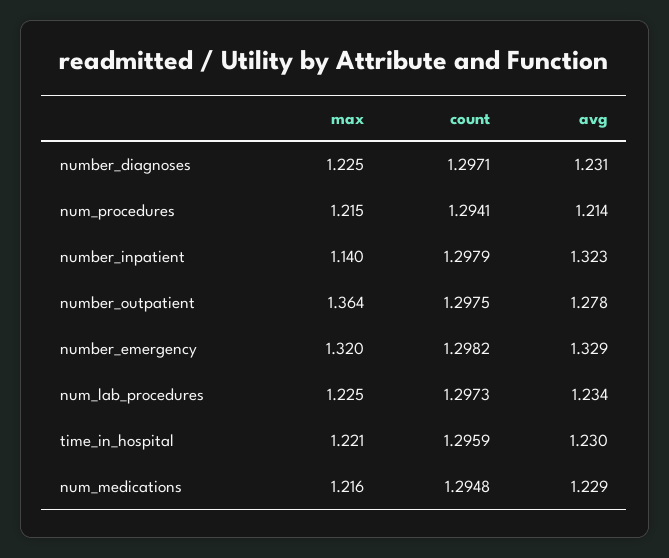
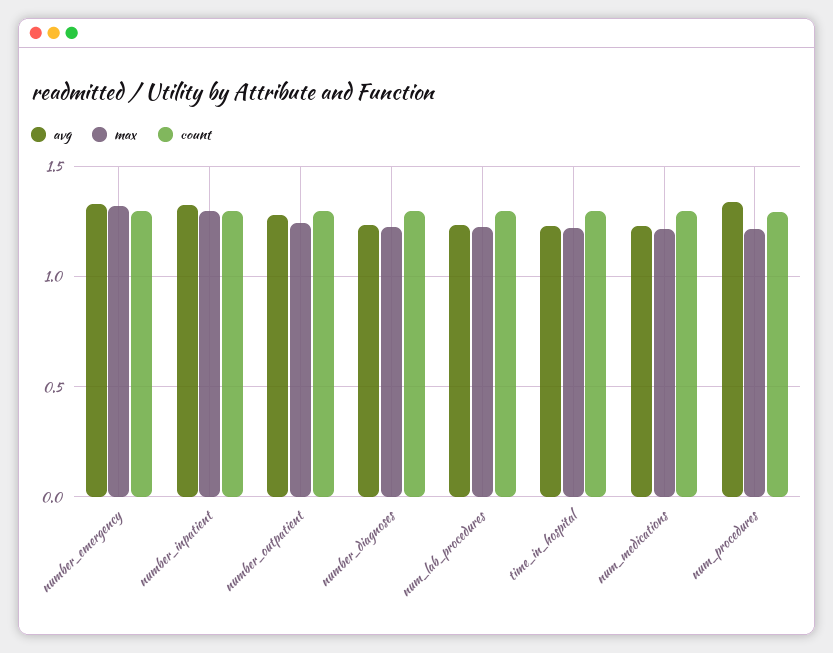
avg, num_procedures: 1.214 -> 1.35
max, number_inpatient: 1.14 -> 1.3
max, number_outpatient: 1.364 -> 1.25

